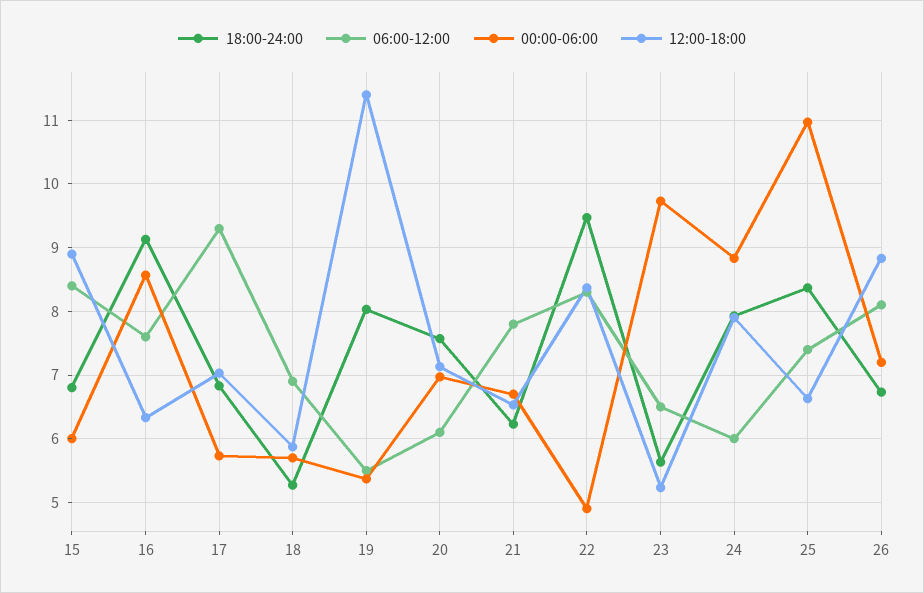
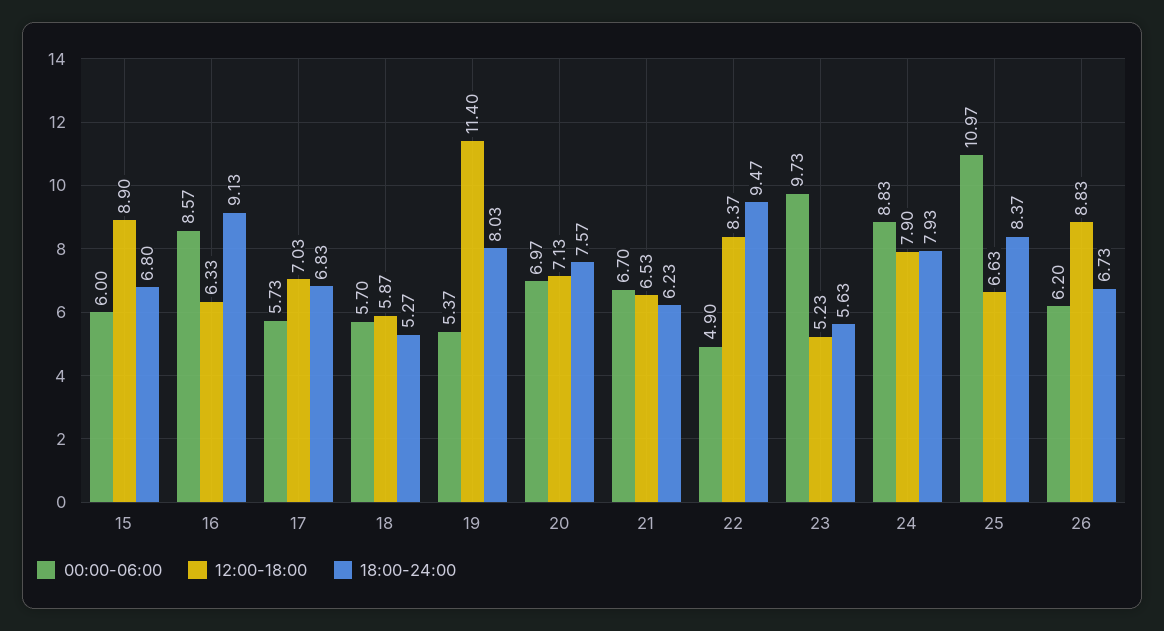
06:00-12:00, 15: 8.4 -> none
06:00-12:00, 16: 7.6 -> none
06:00-12:00, 17: 9.3 -> none
06:00-12:00, 18: 6.9 -> none
06:00-12:00, 19: 5.5 -> none
06:00-12:00, 20: 6.1 -> none
06:00-12:00, 21: 7.8 -> none
06:00-12:00, 22: 8.3 -> none
06:00-12:00, 23: 6.5 -> none
06:00-12:00, 24: 6 -> none
06:00-12:00, 25: 7.4 -> none
06:00-12:00, 26: 8.1 -> none
00:00-06:00, 26: 7.2 -> 6.2

